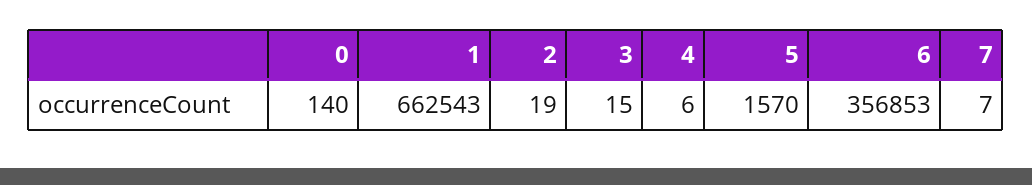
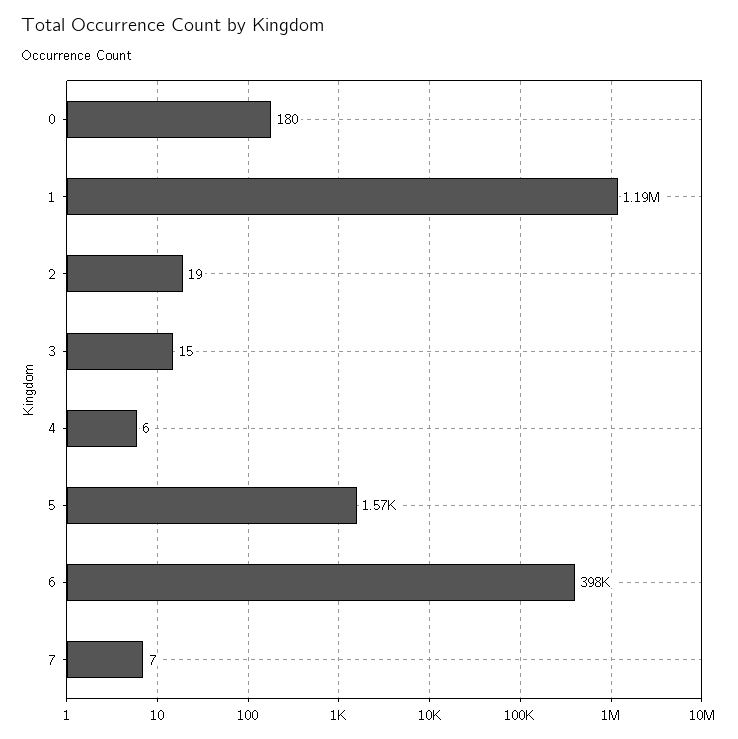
0: 140 -> 180
1: 662543 -> 1190000
6: 356853 -> 398000

